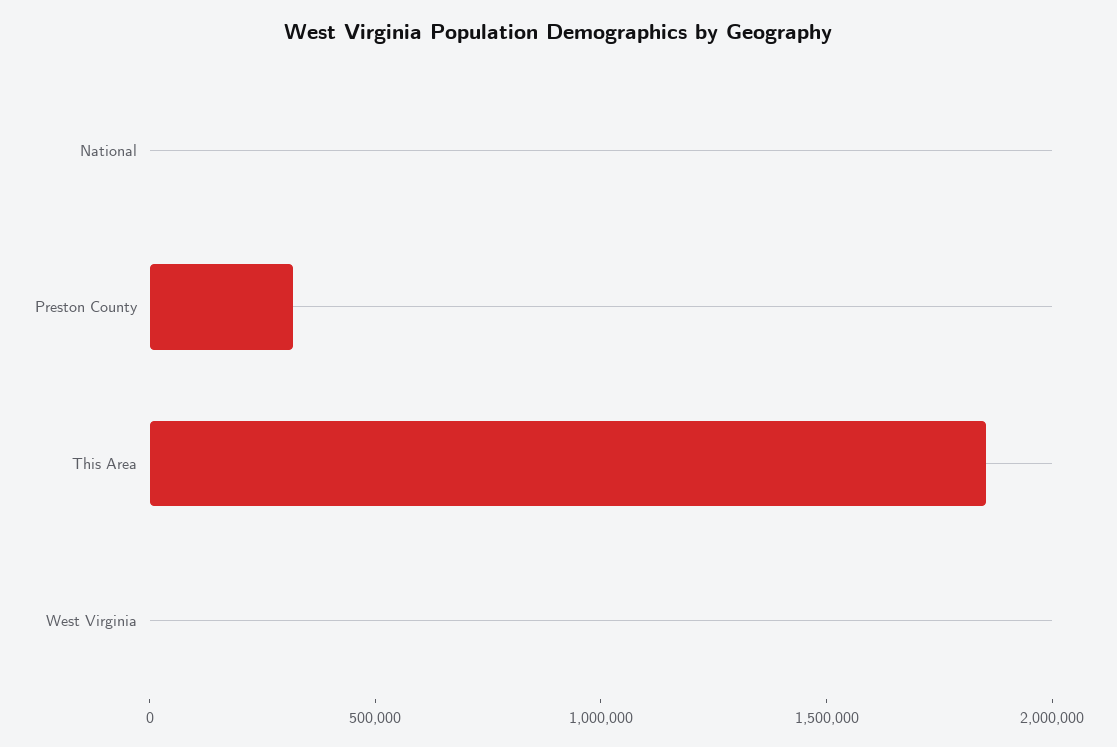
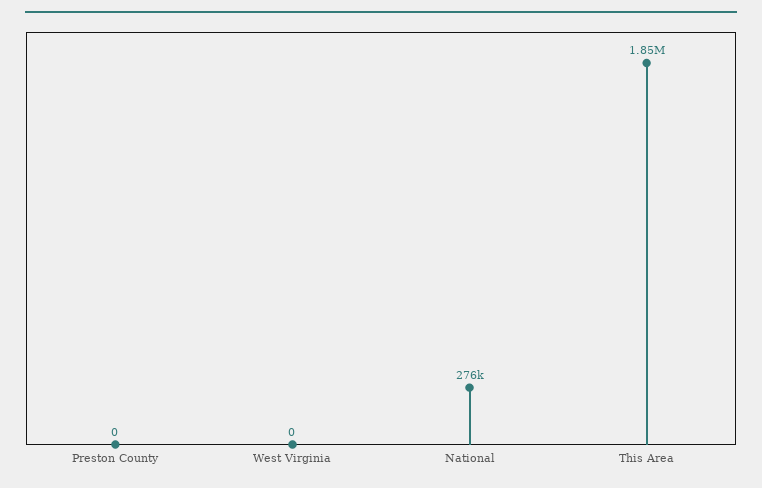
National: 0 -> 276000
Preston County: 300000 -> 0

